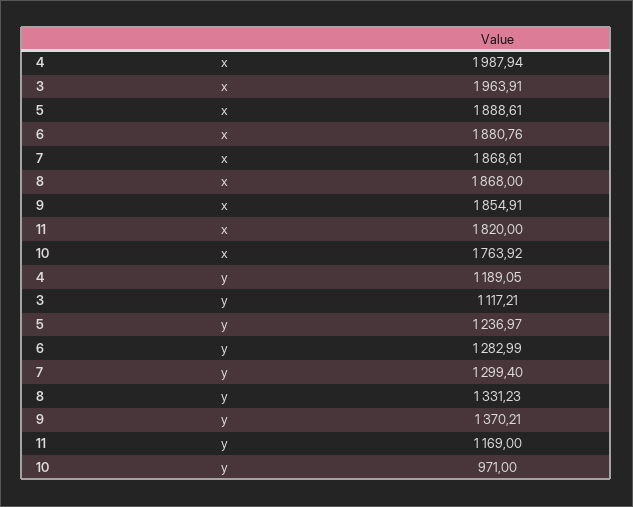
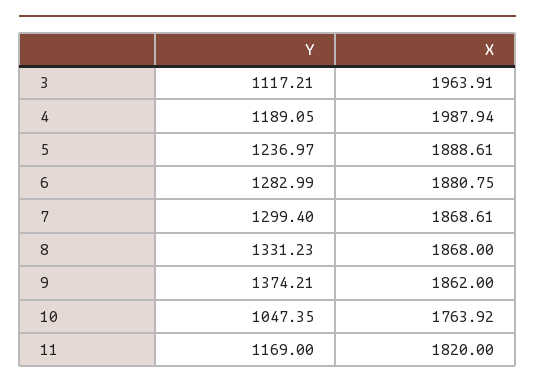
6, x: 1880.76 -> 1880.75
9, x: 1854.91 -> 1862
9, y: 1370.21 -> 1374.21
10, y: 971 -> 1047.35

